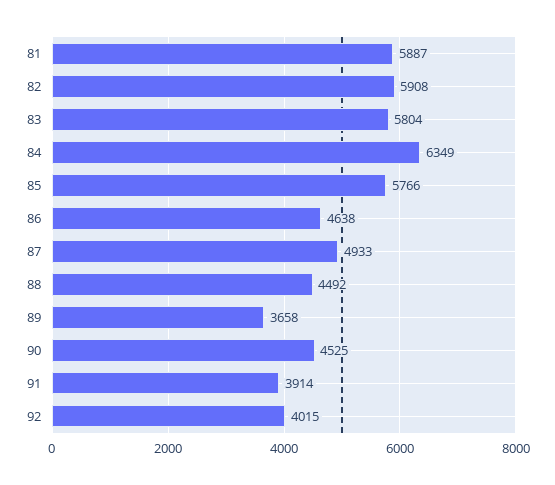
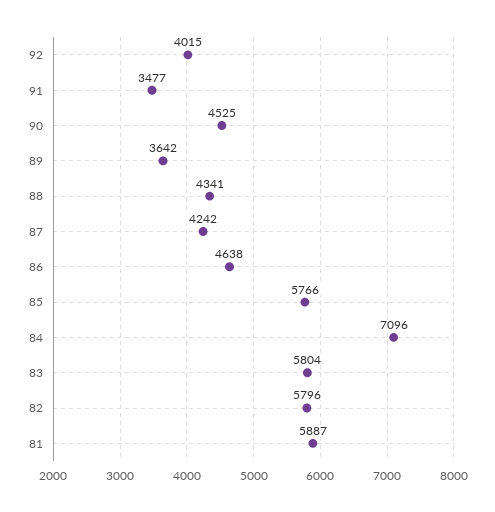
82: 5908 -> 5796
84: 6349 -> 7096
87: 4933 -> 4242
88: 4492 -> 4341
89: 3658 -> 3642
91: 3914 -> 3477

